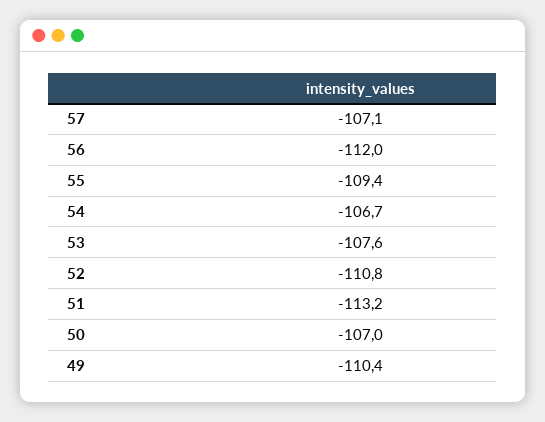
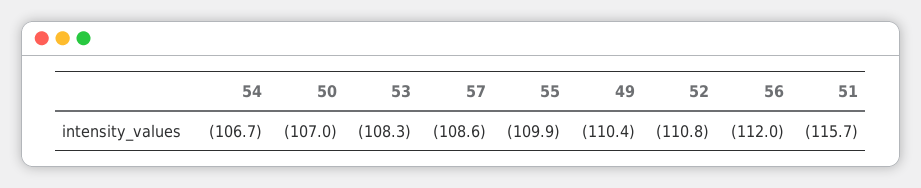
57: -107.1 -> -108.6
55: -109.4 -> -109.9
53: -107.6 -> -108.3
51: -113.2 -> -115.7

